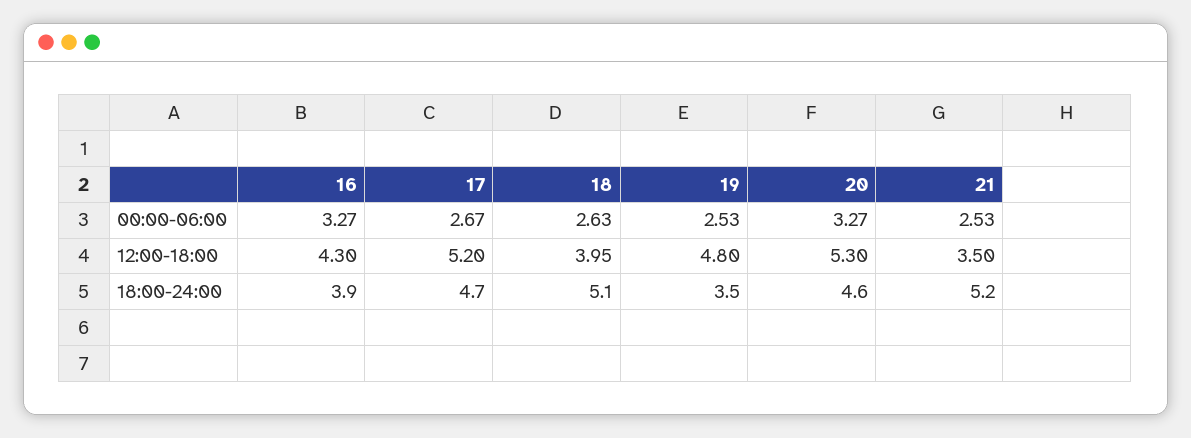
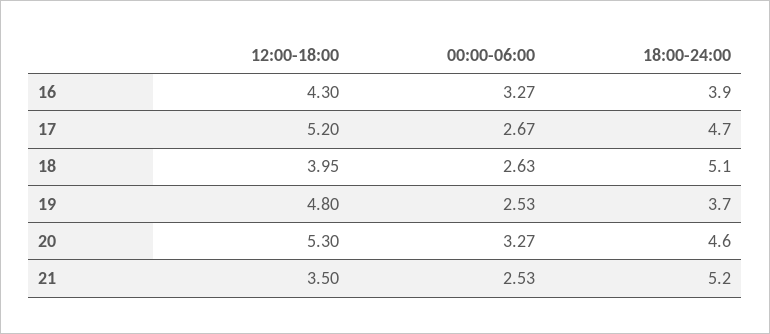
19, 18:00-24:00: 3.5 -> 3.7

